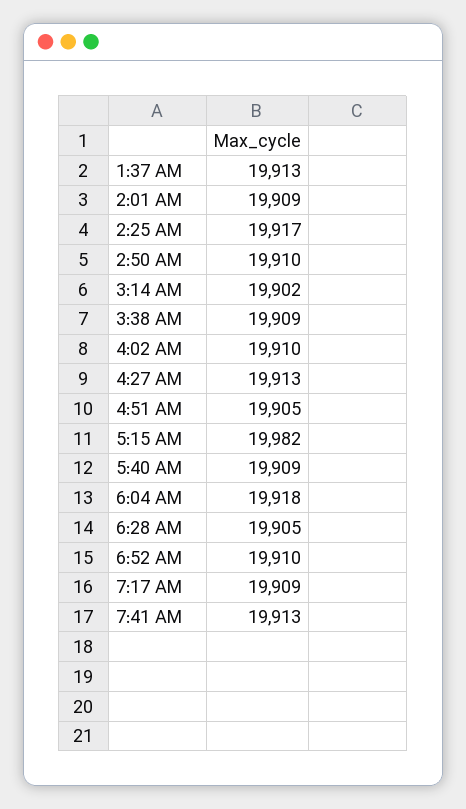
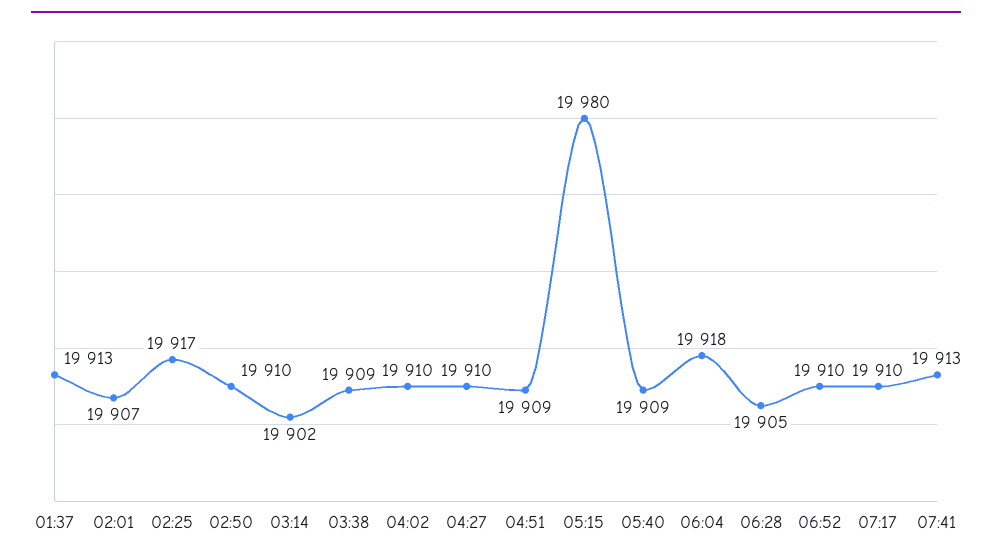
2:01 AM: 19909 -> 19907
4:27 AM: 19913 -> 19910
4:51 AM: 19905 -> 19909
5:15 AM: 19982 -> 19980
7:17 AM: 19909 -> 19910

